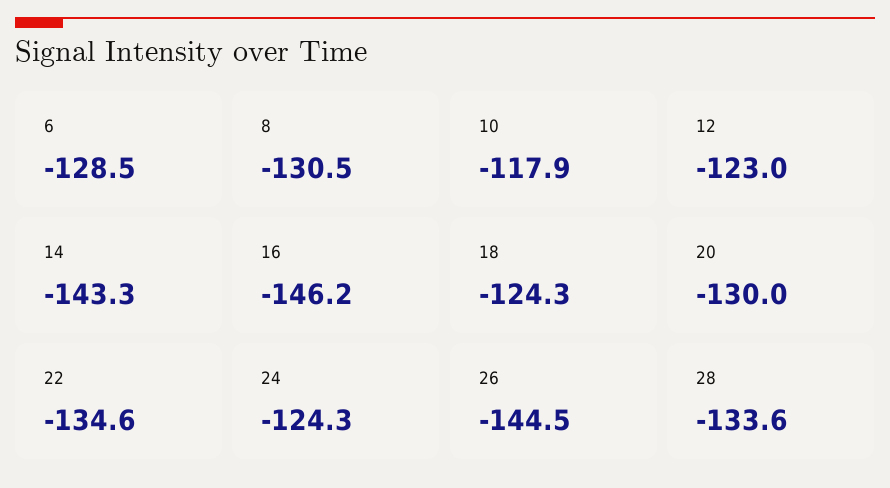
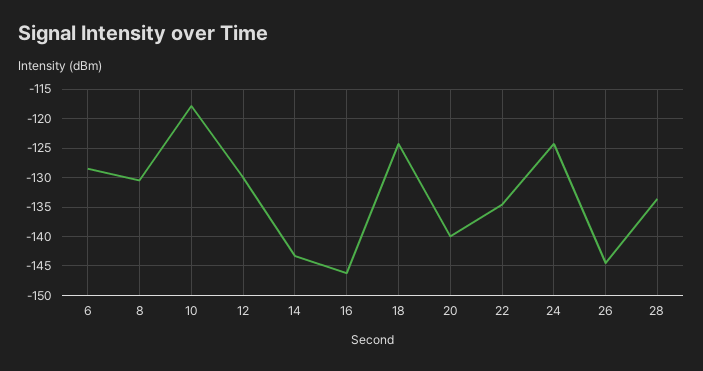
12: -123 -> -130
20: -130 -> -140

